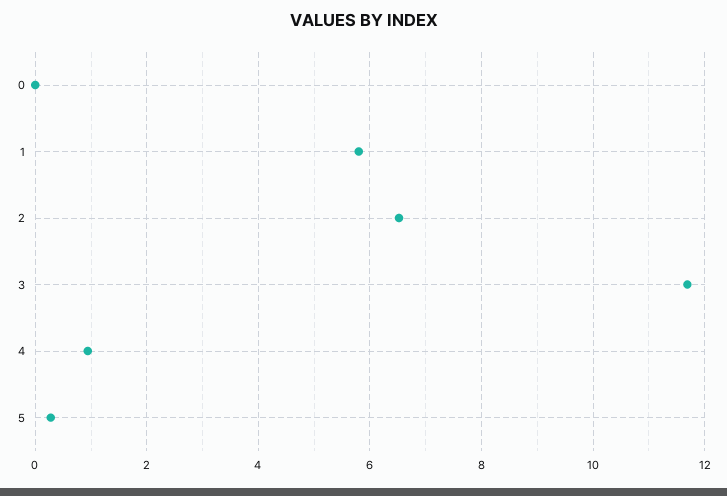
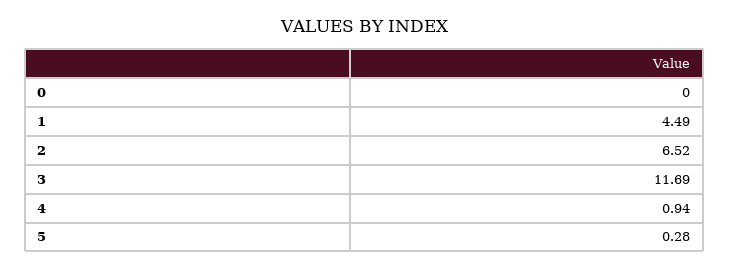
1: 5.8 -> 4.49

